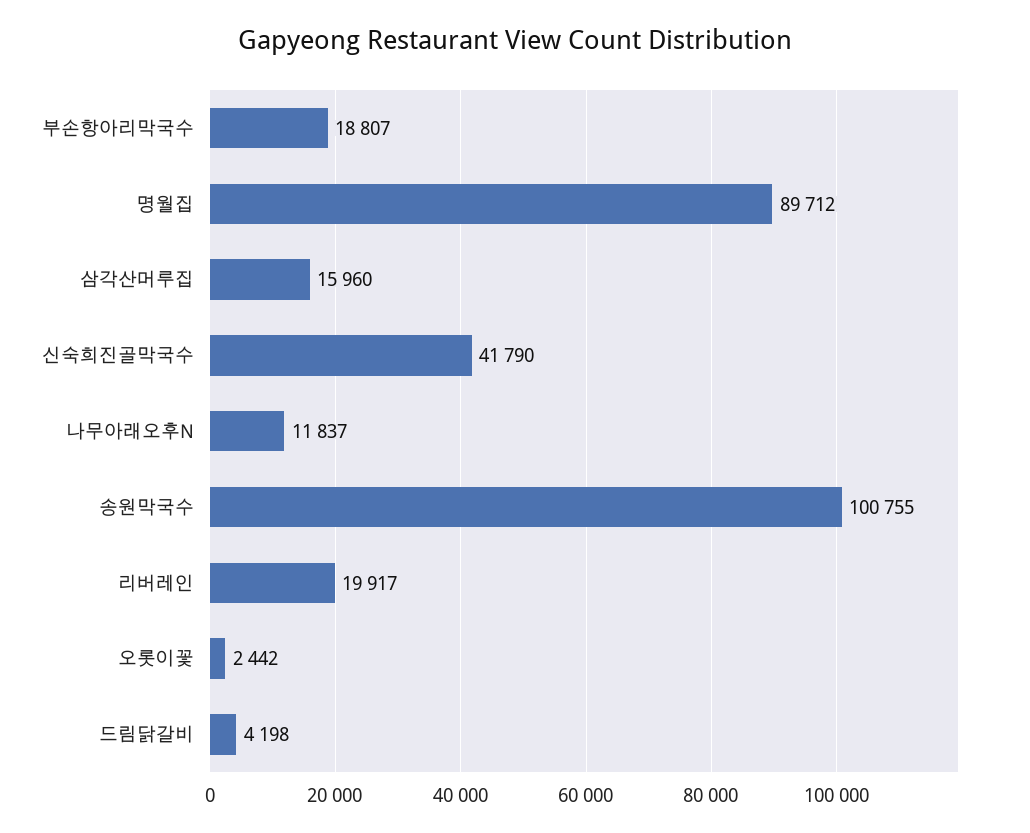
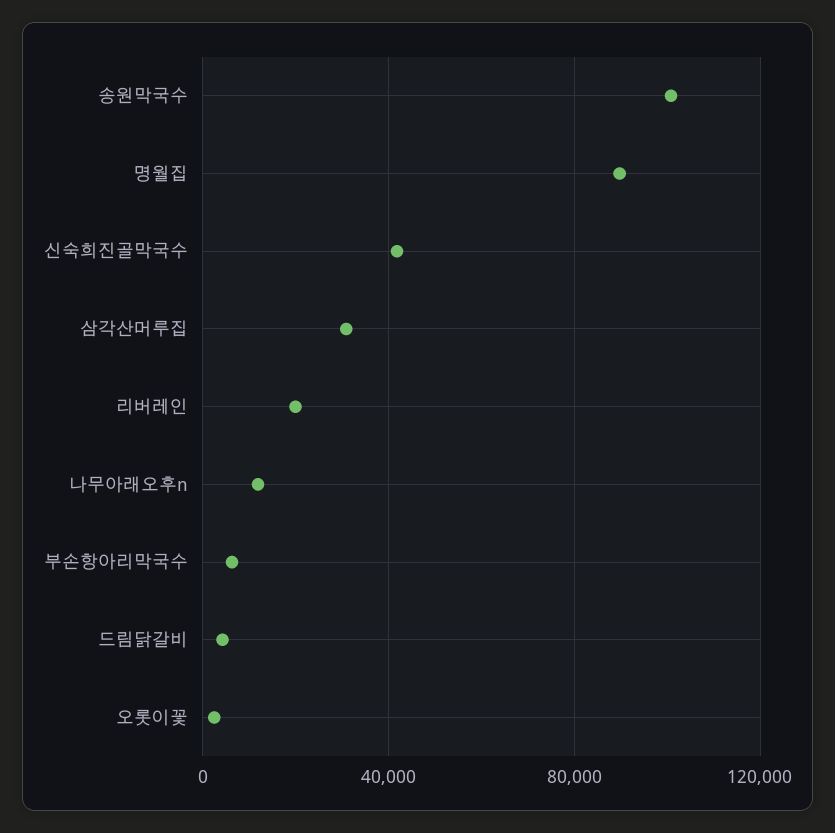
부손항아리막국수: 18807 -> 5000
삼각산머루집: 15960 -> 30000

